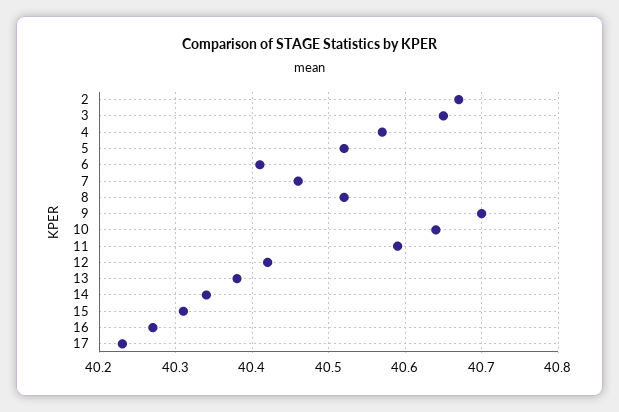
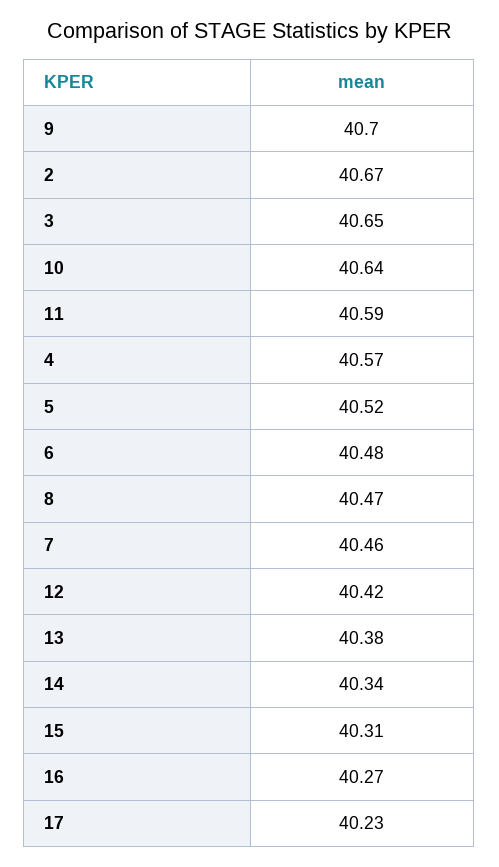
6: 40.41 -> 40.48
8: 40.52 -> 40.47

